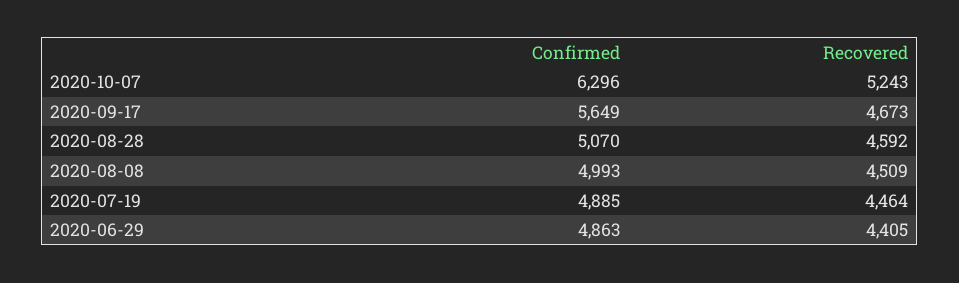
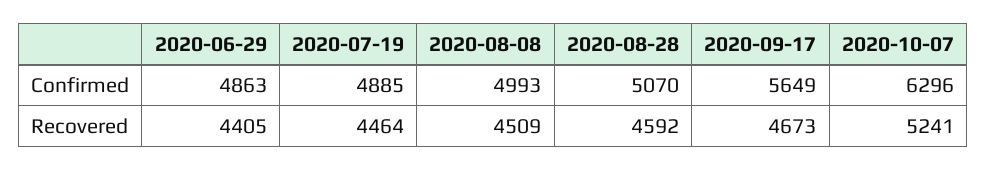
Recovered, 2020-10-07: 5243 -> 5241

